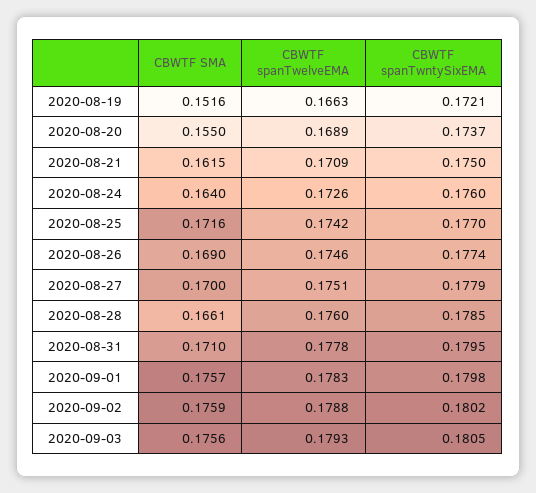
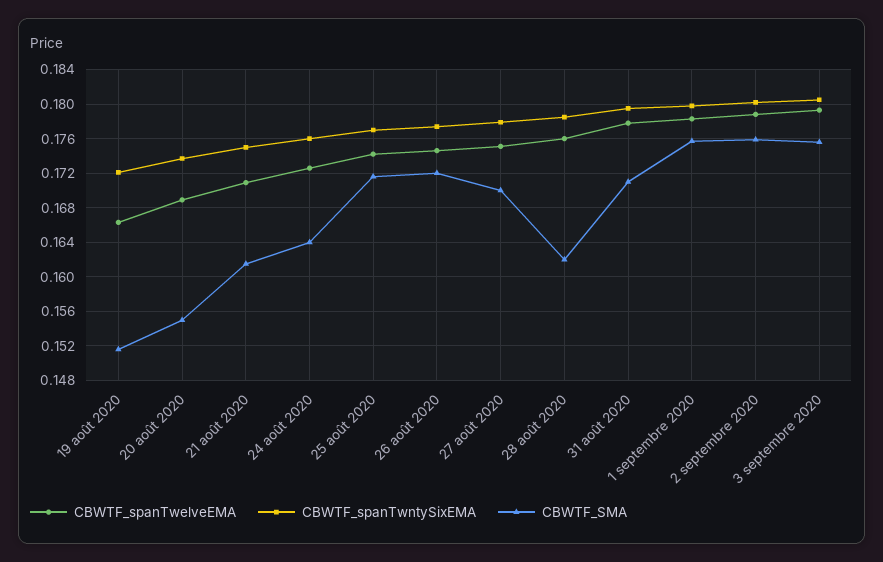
CBWTF SMA, 2020-08-26: 0.169 -> 0.172
CBWTF SMA, 2020-08-28: 0.1661 -> 0.162

